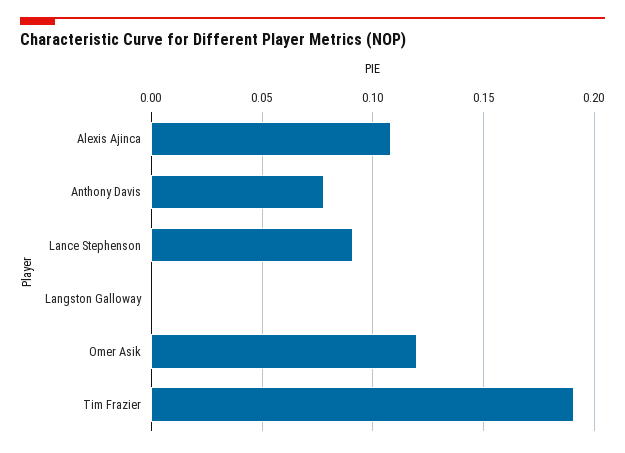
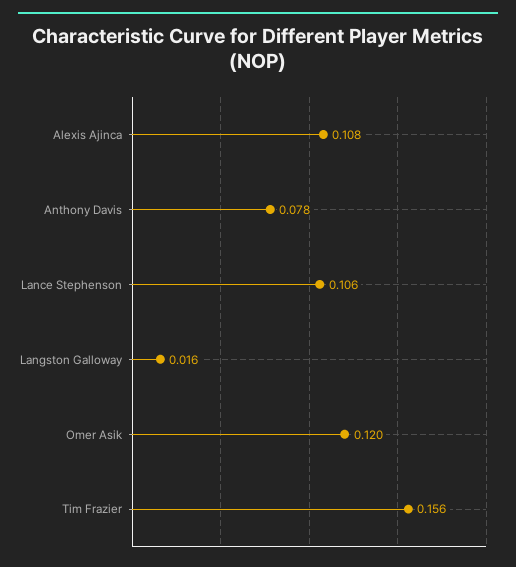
Lance Stephenson: 0.09 -> 0.106
Langston Galloway: 0 -> 0.016
Tim Frazier: 0.19 -> 0.156

